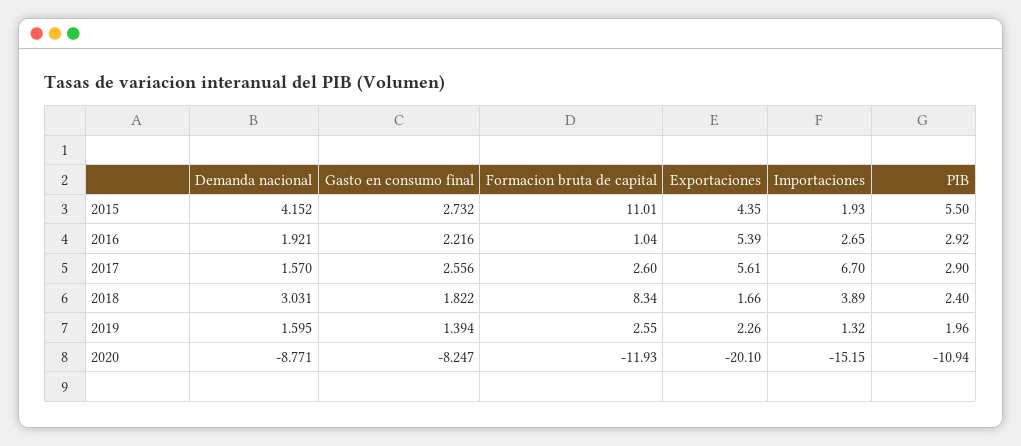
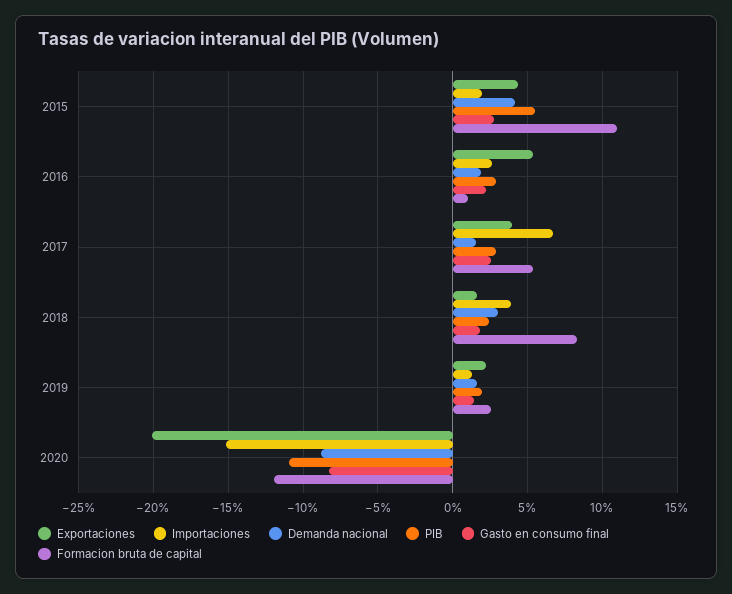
Formacion bruta de capital, 2017: 2.6 -> 5.5
Exportaciones, 2017: 5.61 -> 4

